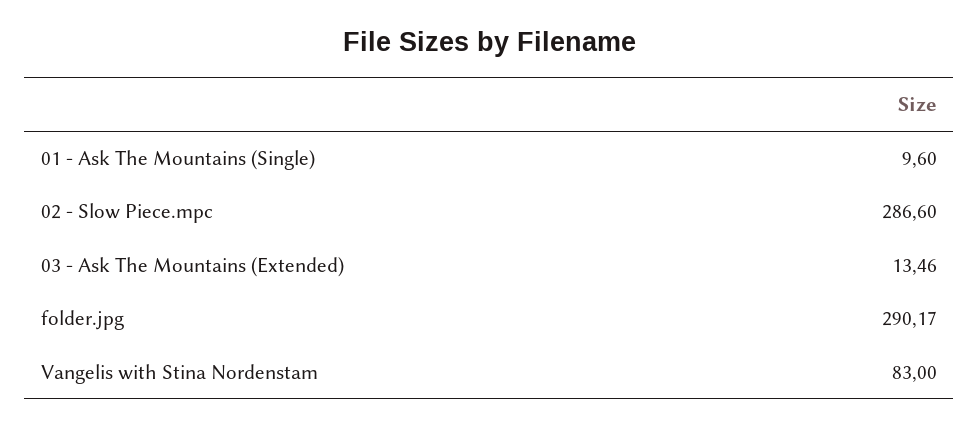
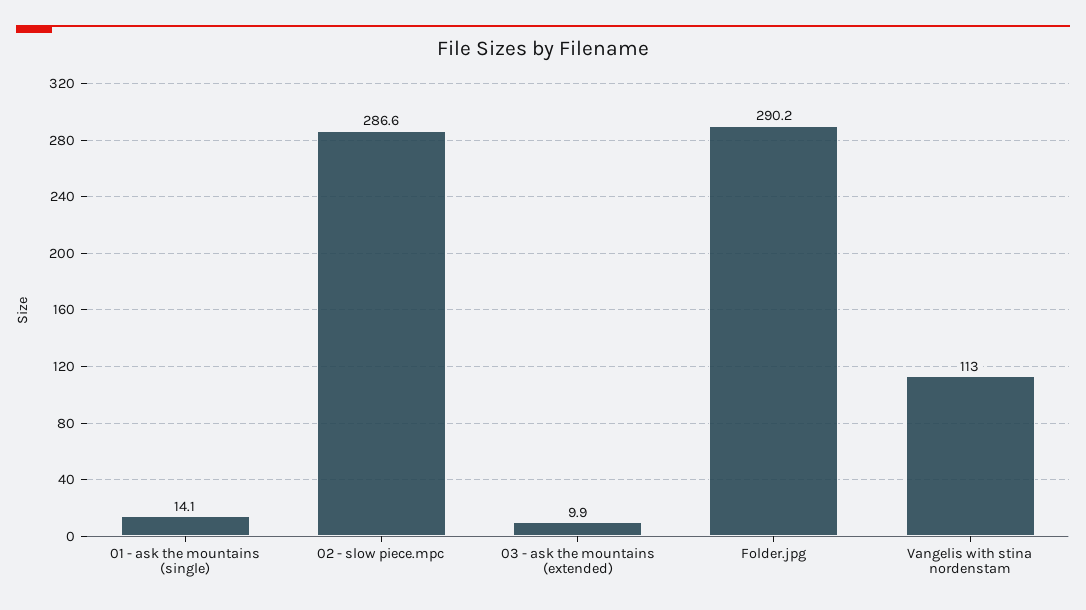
01 - Ask The Mountains (Single): 9.6 -> 14.1
03 - Ask The Mountains (Extended): 13.46 -> 9.9
Vangelis with Stina Nordenstam: 83 -> 113

